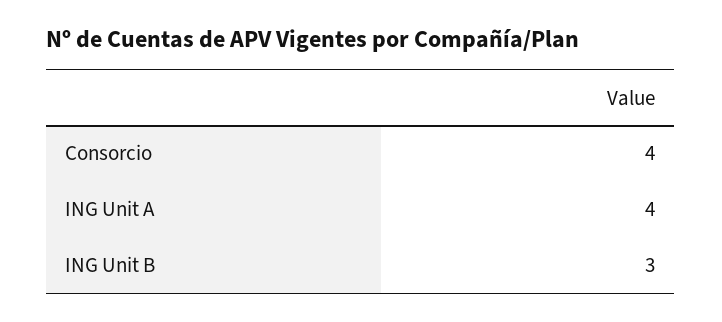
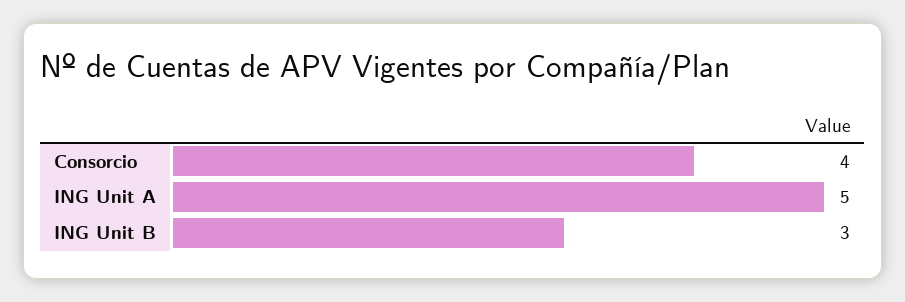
ING Unit A: 4 -> 5

